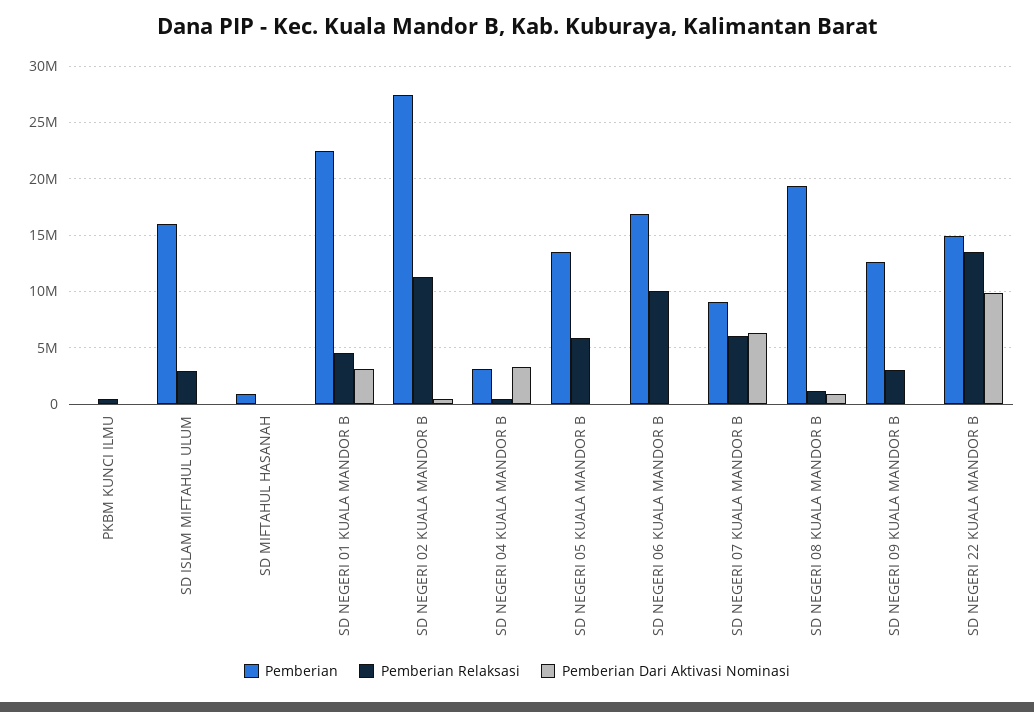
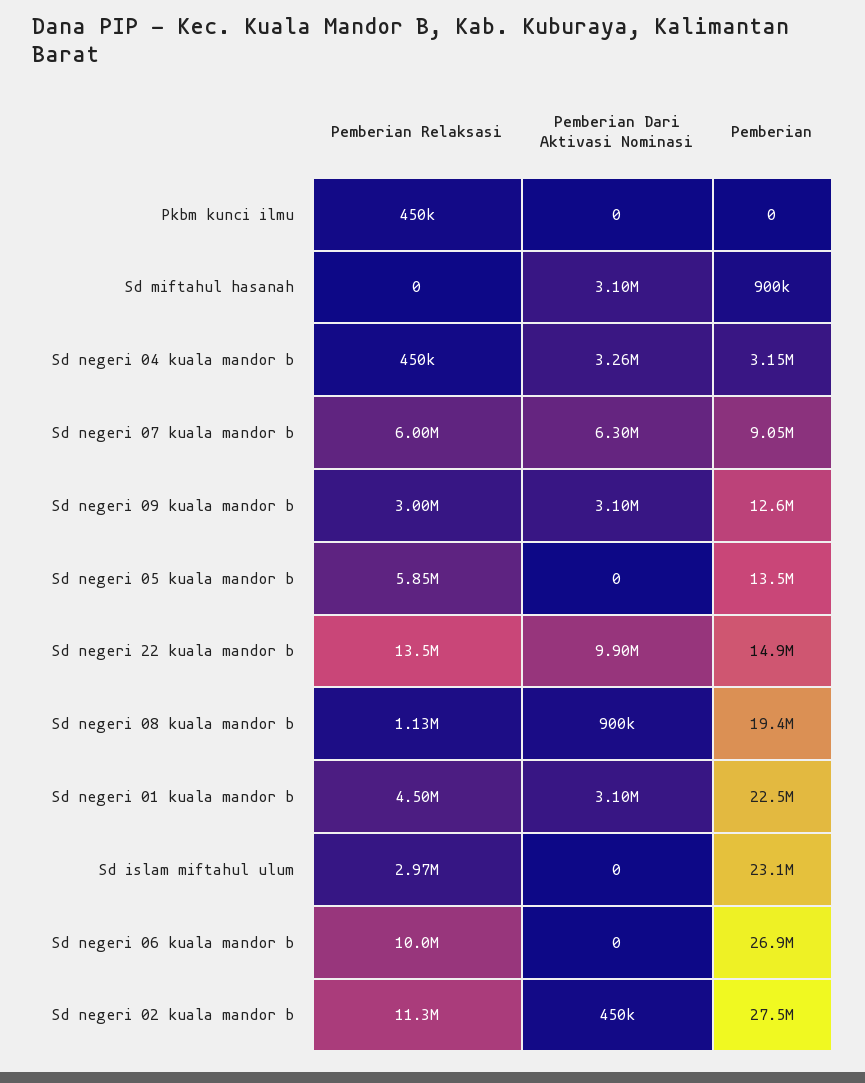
Pemberian, SD ISLAM MIFTAHUL ULUM: 16000000 -> 23100000
Pemberian Dari Aktivasi Nominasi, SD MIFTAHUL HASANAH: 0 -> 3100000
Pemberian, SD NEGERI 06 KUALA MANDOR B: 17000000 -> 26900000
Pemberian Dari Aktivasi Nominasi, SD NEGERI 09 KUALA MANDOR B: 0 -> 3100000

